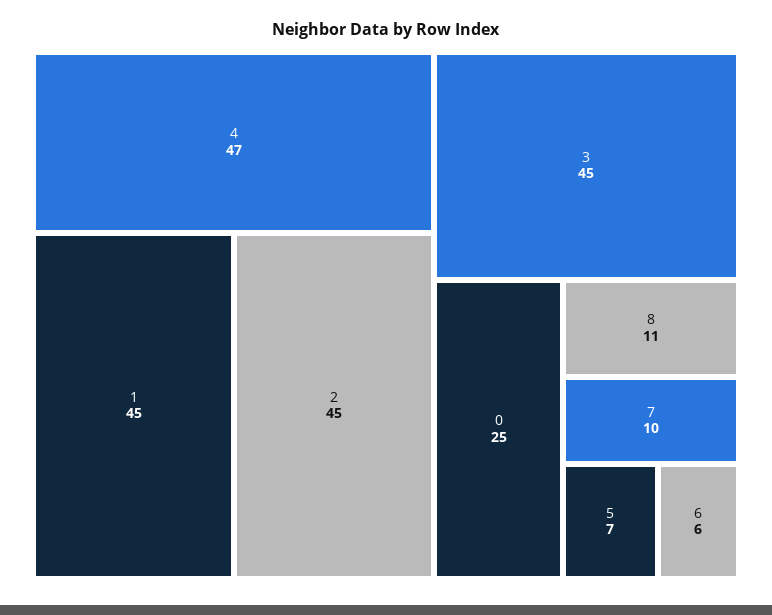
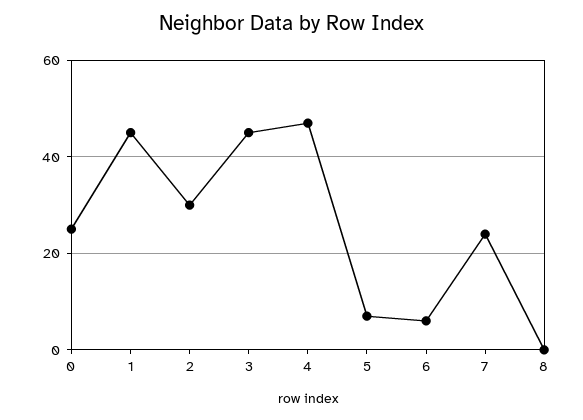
2: 45 -> 30
8: 11 -> 0
7: 10 -> 25

